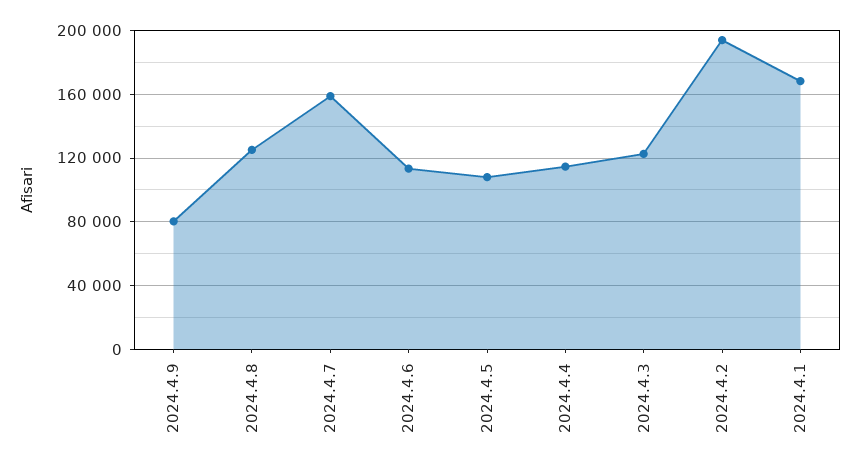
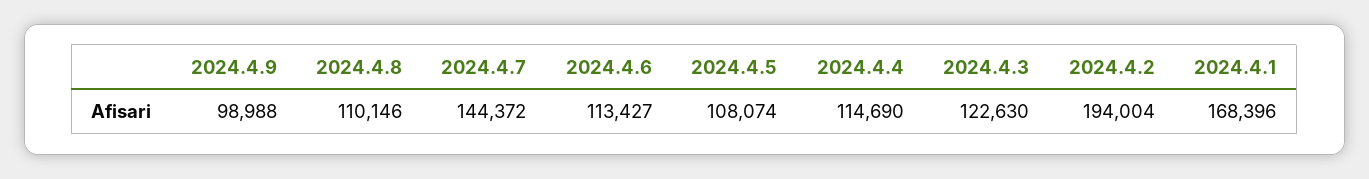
2024.4.9: 80000 -> 98988
2024.4.8: 125000 -> 110146
2024.4.7: 160000 -> 144372

